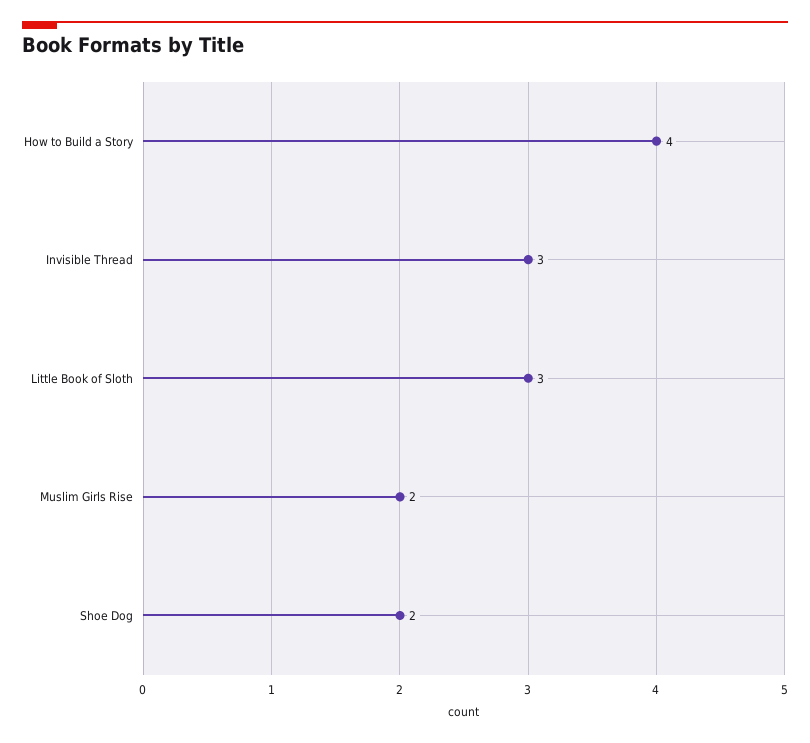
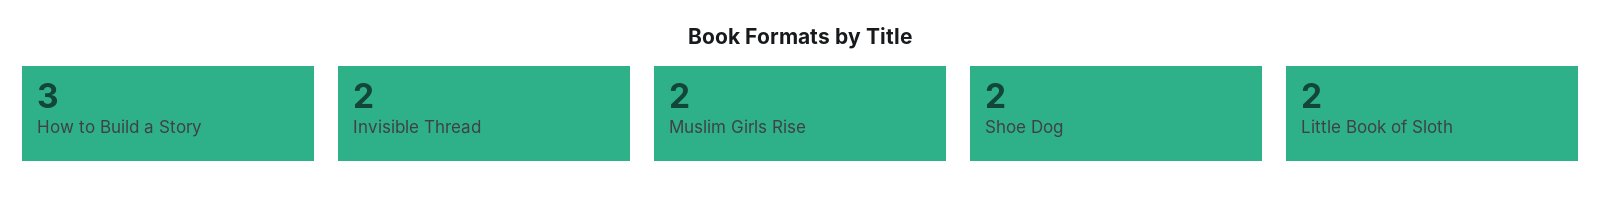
How to Build a Story: 4 -> 3
Invisible Thread: 3 -> 2
Little Book of Sloth: 3 -> 2

